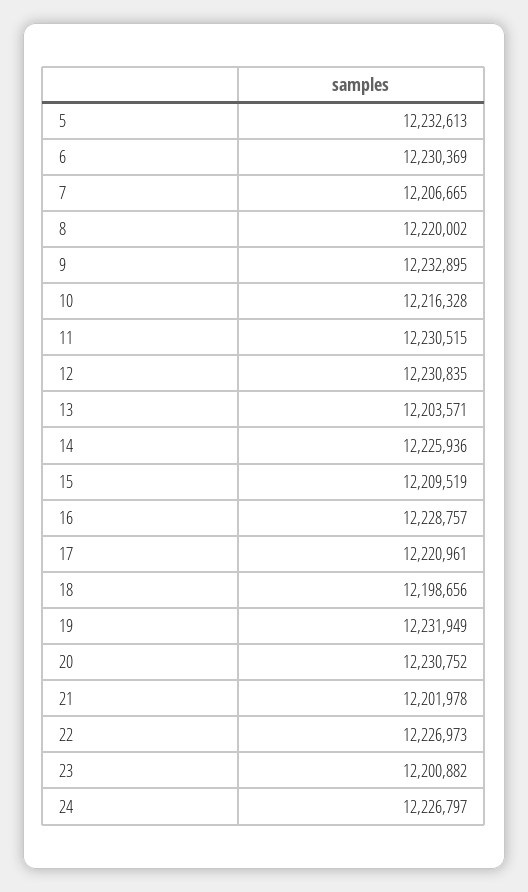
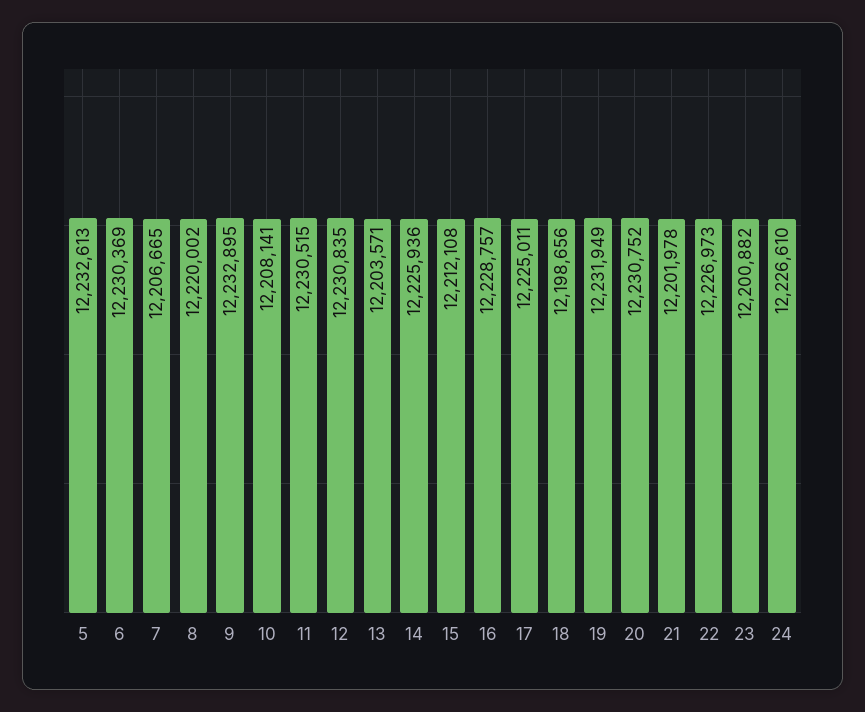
10: 12216328 -> 12208141
15: 12209519 -> 12212108
17: 12220961 -> 12225011
24: 12226797 -> 12226610

